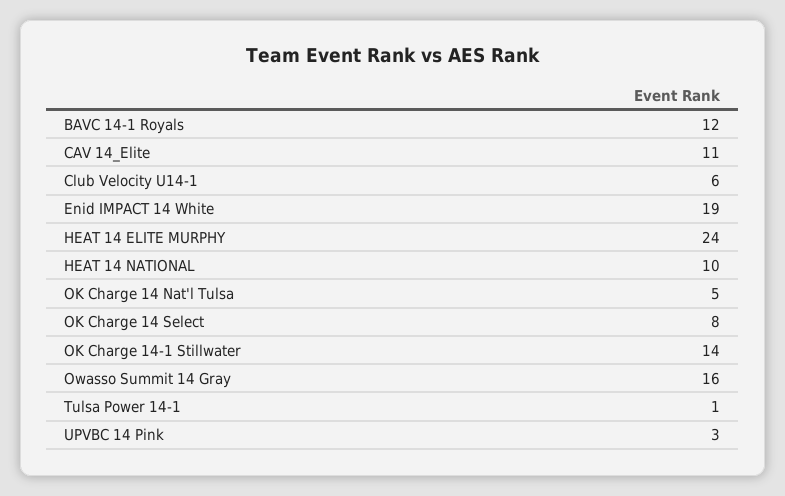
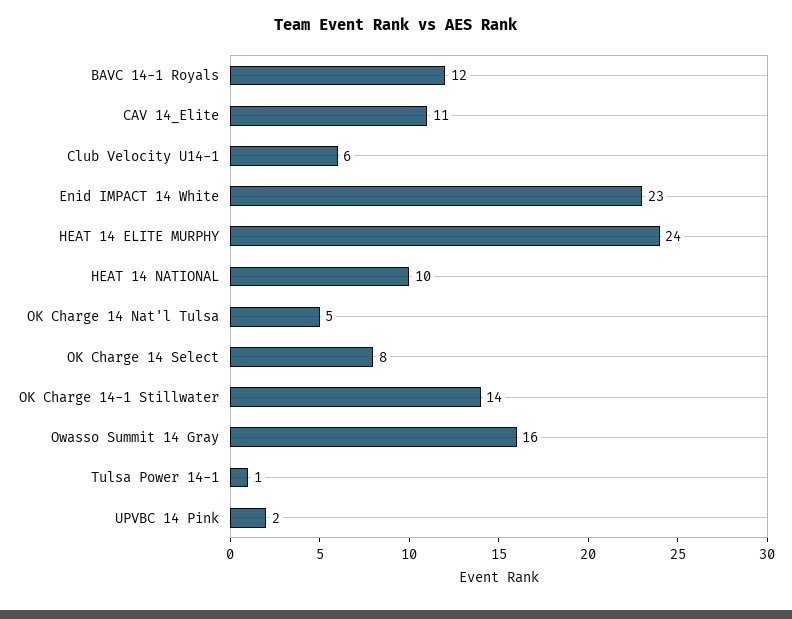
Enid IMPACT 14 White: 19 -> 23
UPVBC 14 Pink: 3 -> 2

